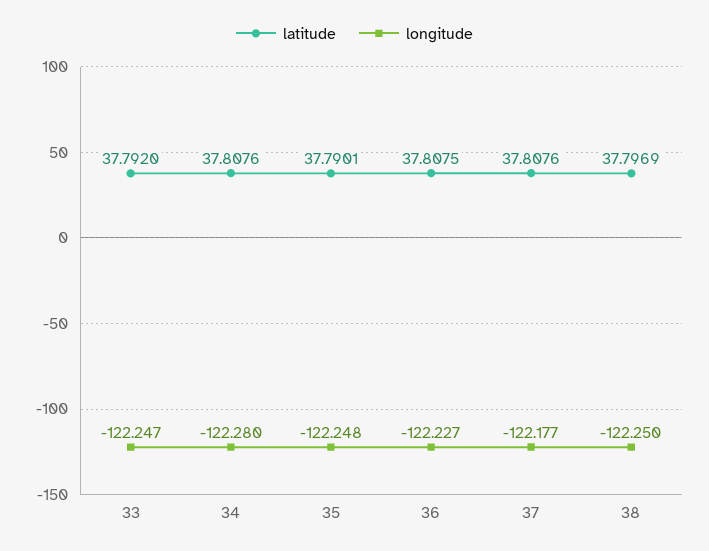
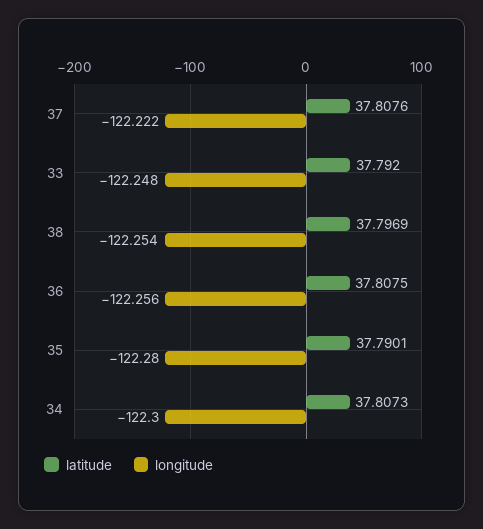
longitude, 33: -122.247 -> -122.248
latitude, 34: 37.8076 -> 37.8073
longitude, 34: -122.28 -> -122.3
longitude, 35: -122.248 -> -122.28
longitude, 36: -122.227 -> -122.256
longitude, 37: -122.177 -> -122.222
longitude, 38: -122.25 -> -122.254

